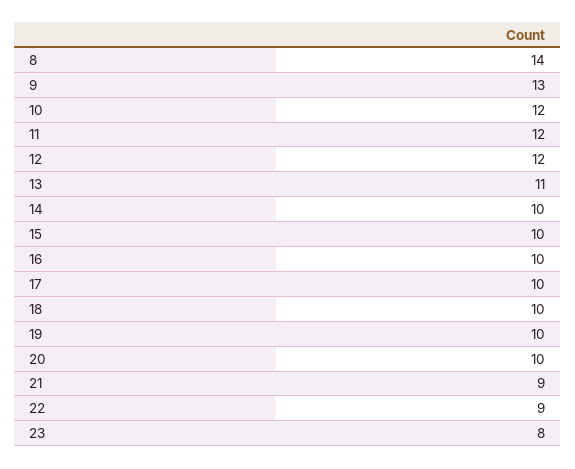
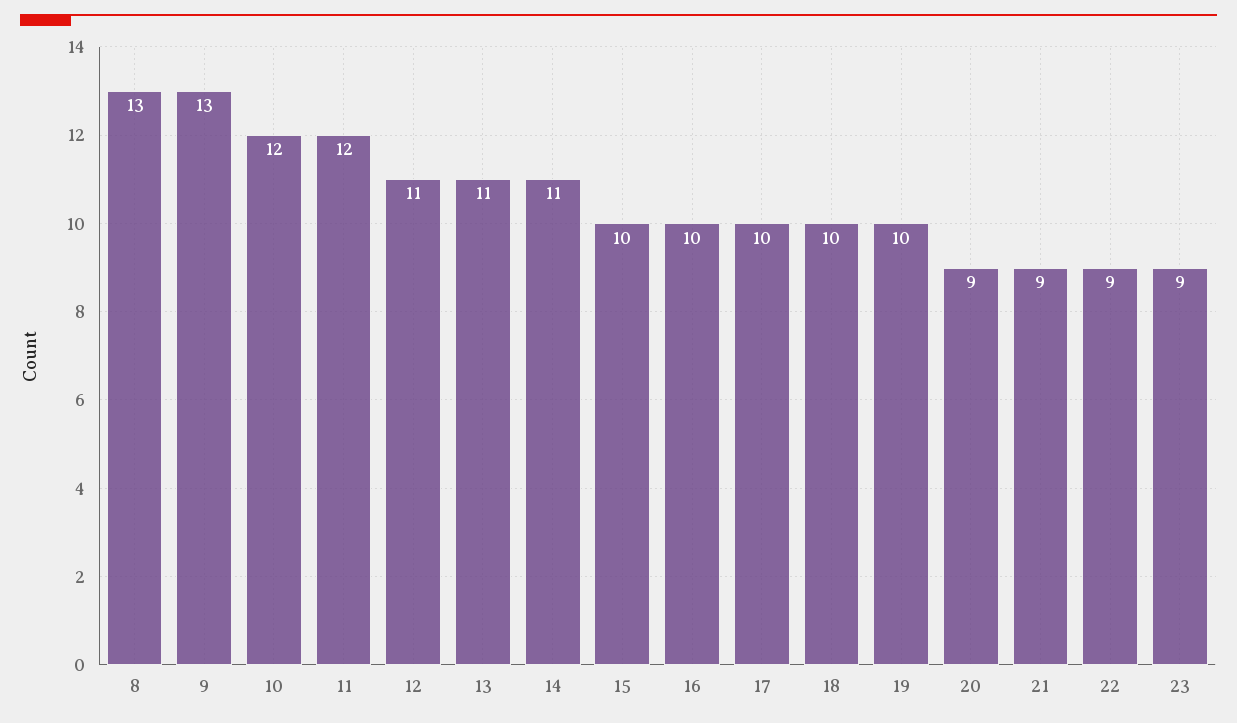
8: 14 -> 13
12: 12 -> 11
14: 10 -> 11
20: 10 -> 9
23: 8 -> 9

